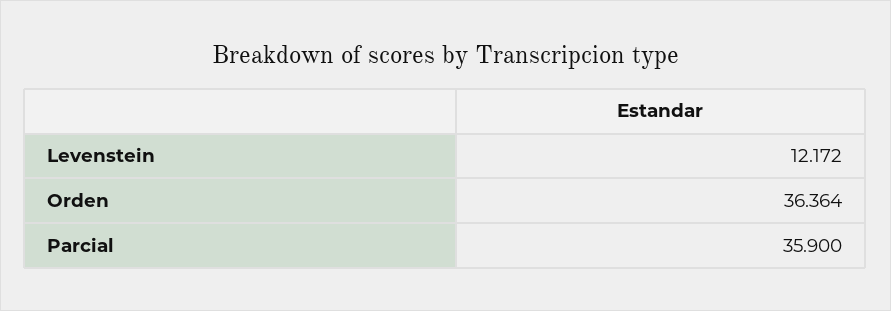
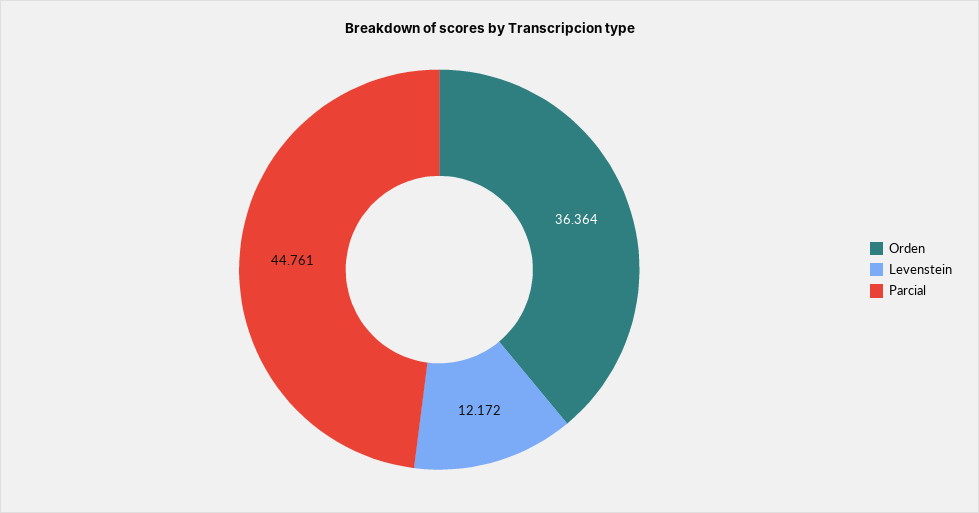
Parcial: 35.9 -> 44.761

